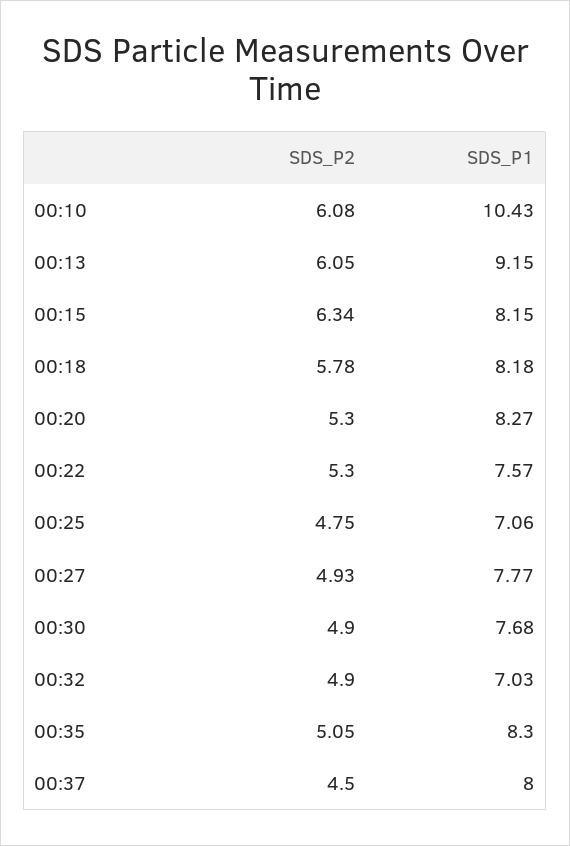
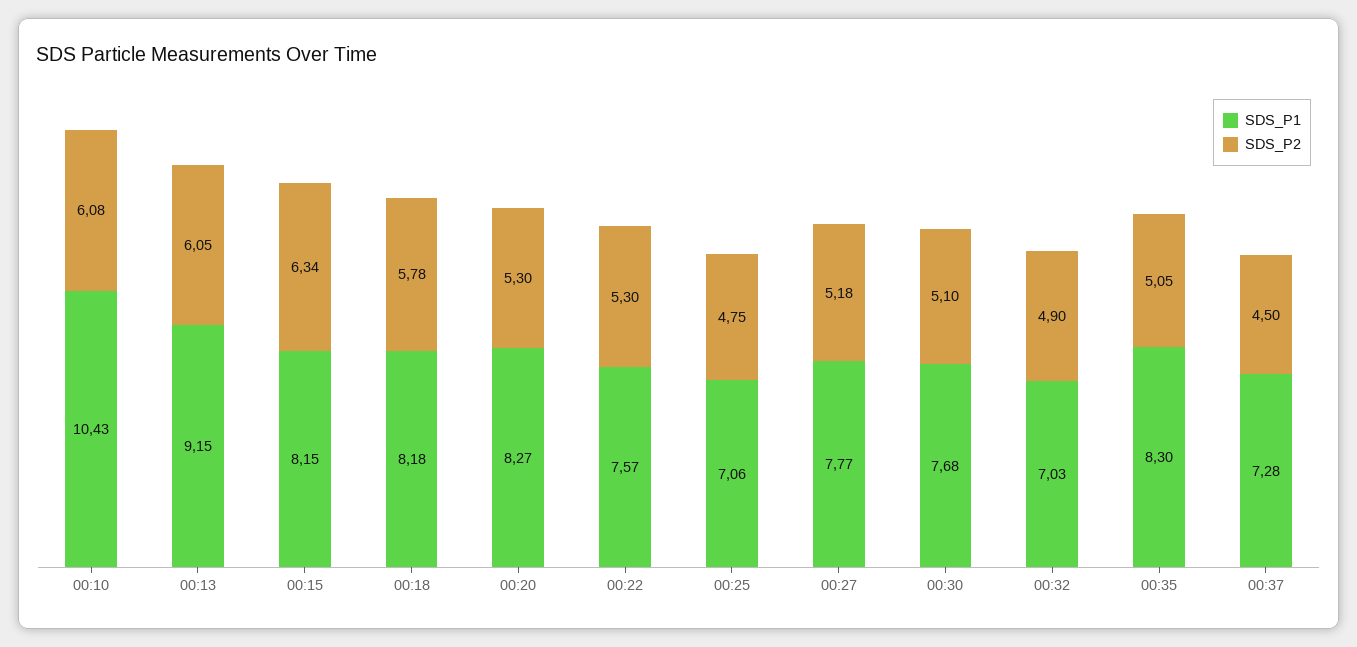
SDS_P2, 00:27: 4.93 -> 5.18
SDS_P2, 00:30: 4.9 -> 5.1
SDS_P1, 00:37: 8 -> 7.28

